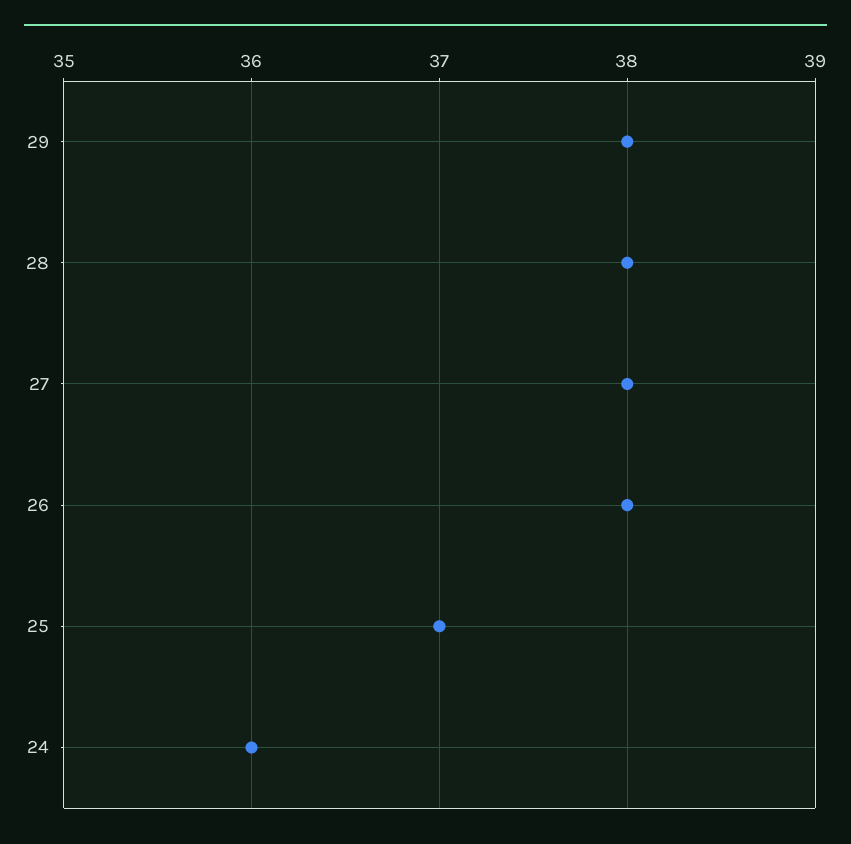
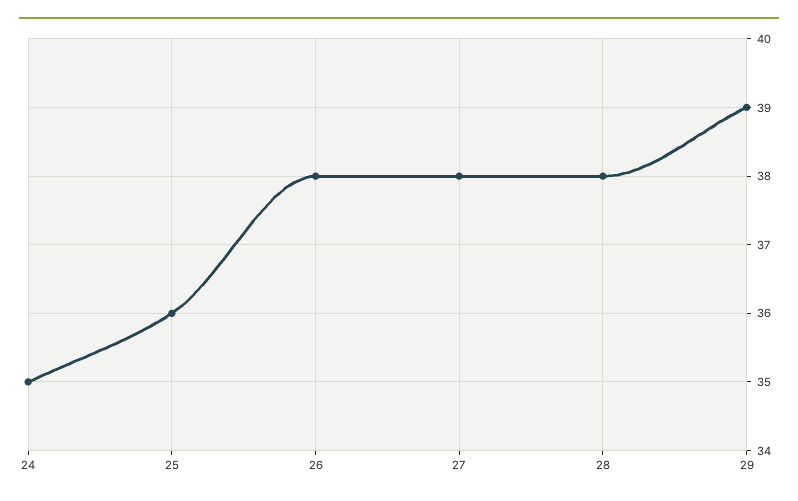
29: 38 -> 39
25: 37 -> 36
24: 36 -> 35

